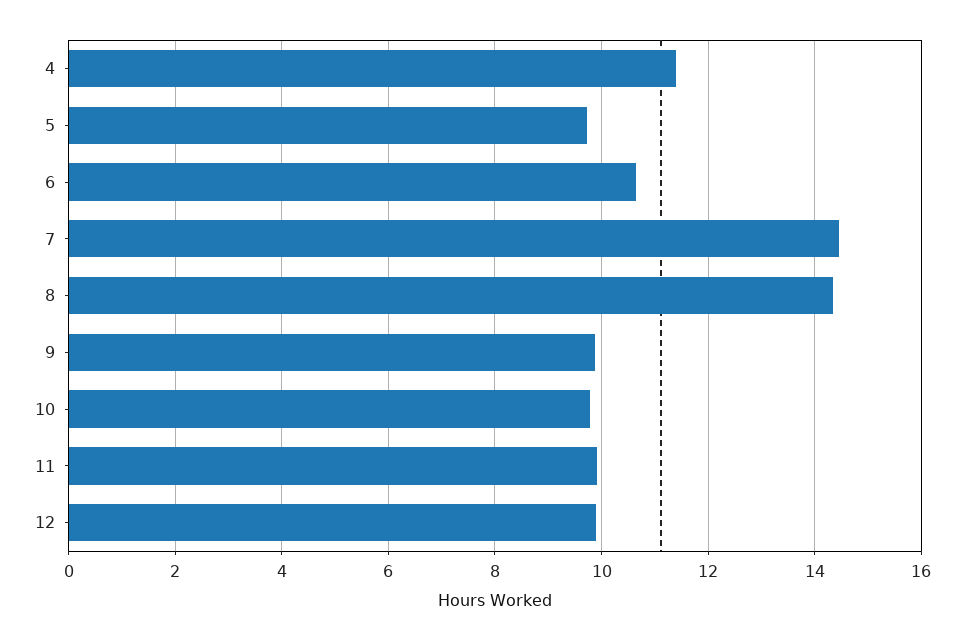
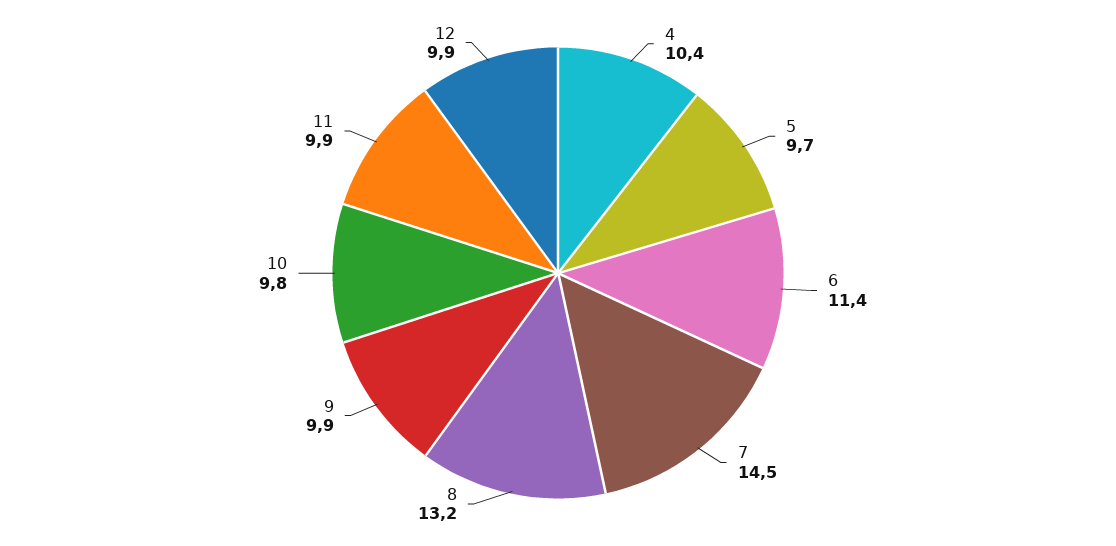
4: 11.4 -> 10.4
6: 10.6 -> 11.4
8: 14.4 -> 13.2

